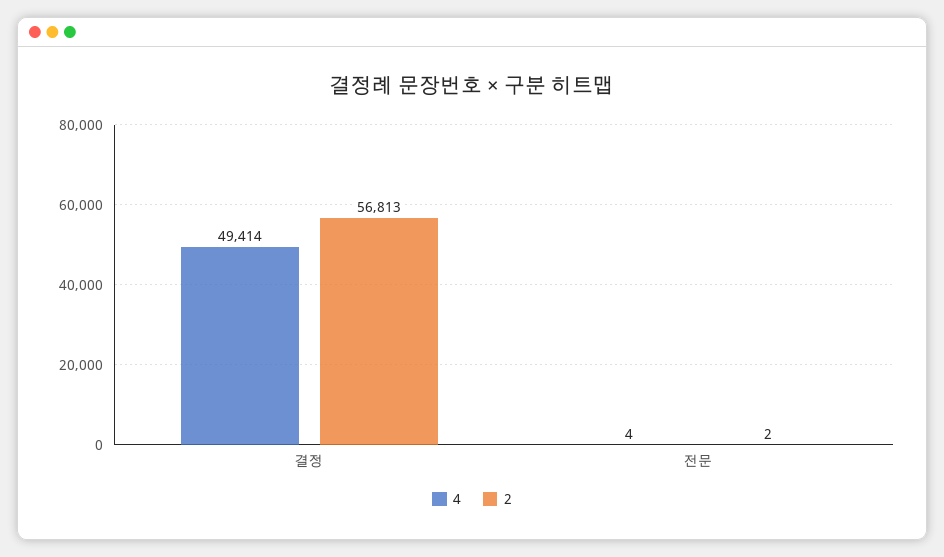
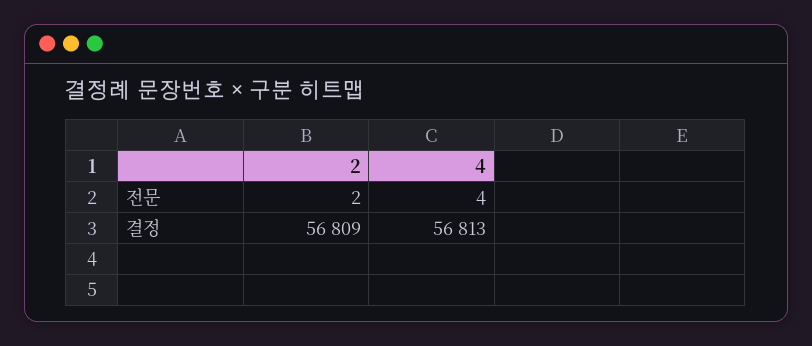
4, 결정: 49414 -> 56813
2, 결정: 56813 -> 56809

